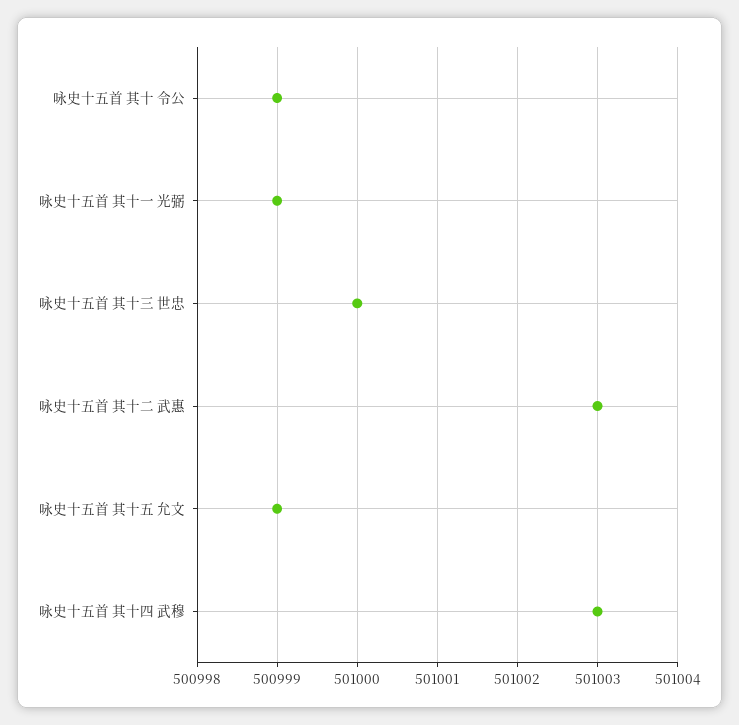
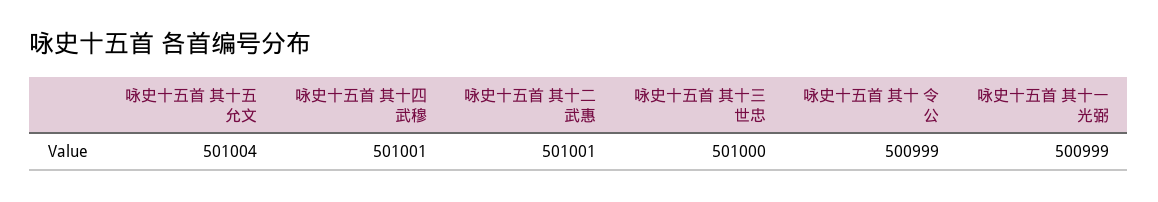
咏史十五首 其十二 武惠: 501003 -> 501001
咏史十五首 其十五 允文: 500999 -> 501004
咏史十五首 其十四 武穆: 501003 -> 501001

